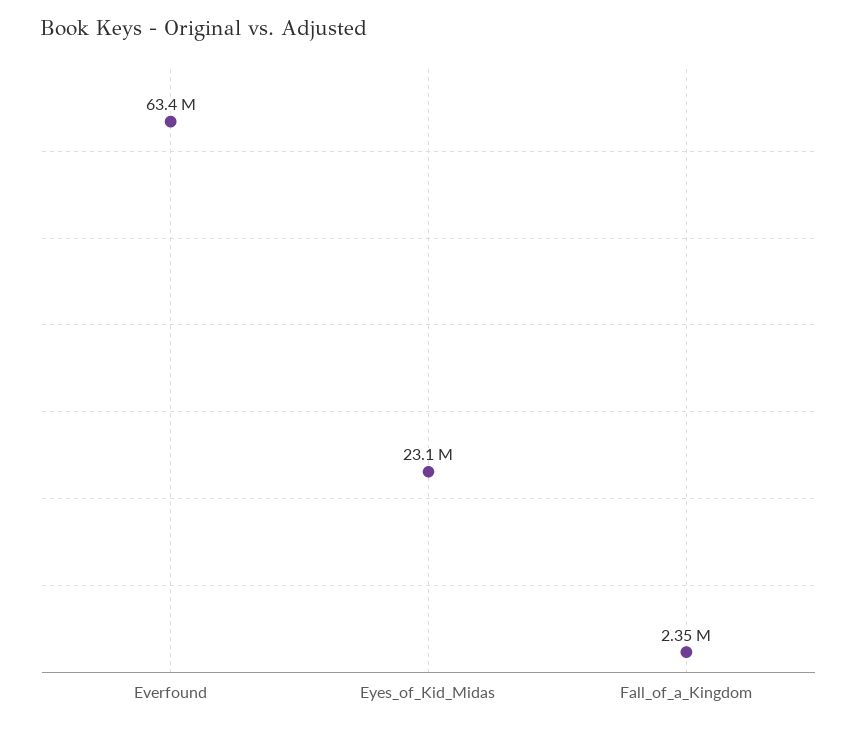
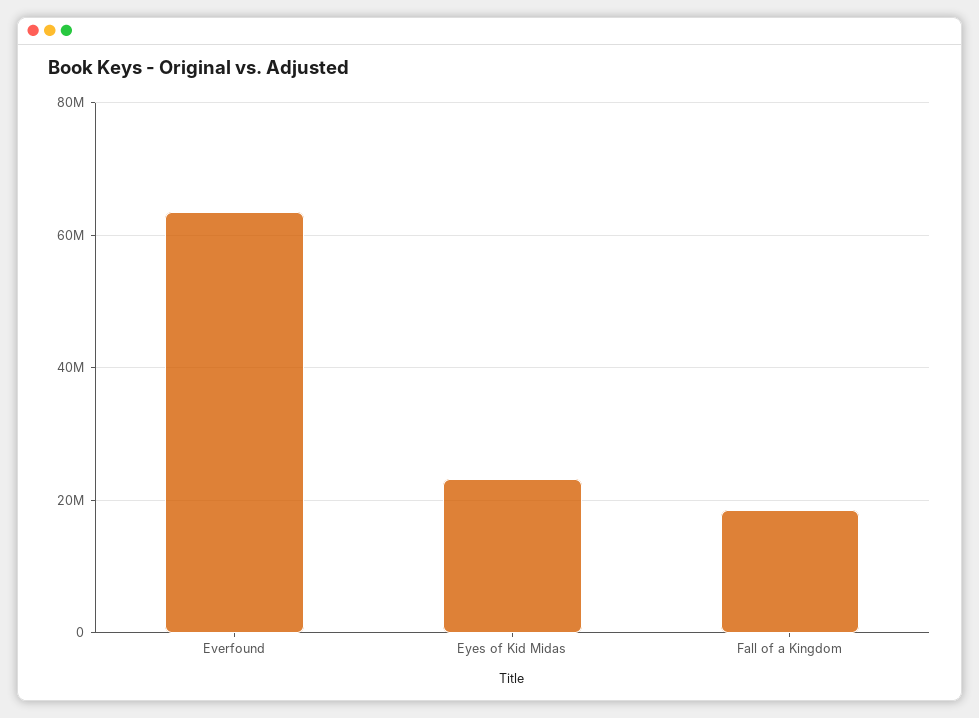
Fall_of_a_Kingdom: 2350000 -> 18000000

